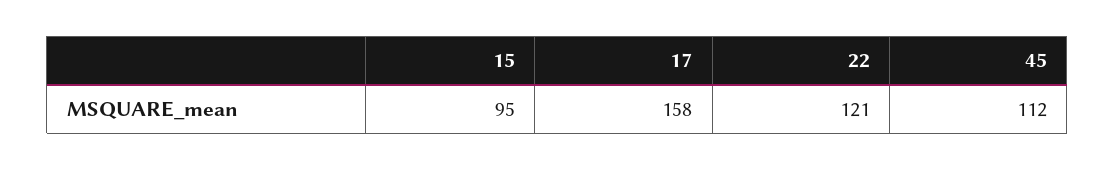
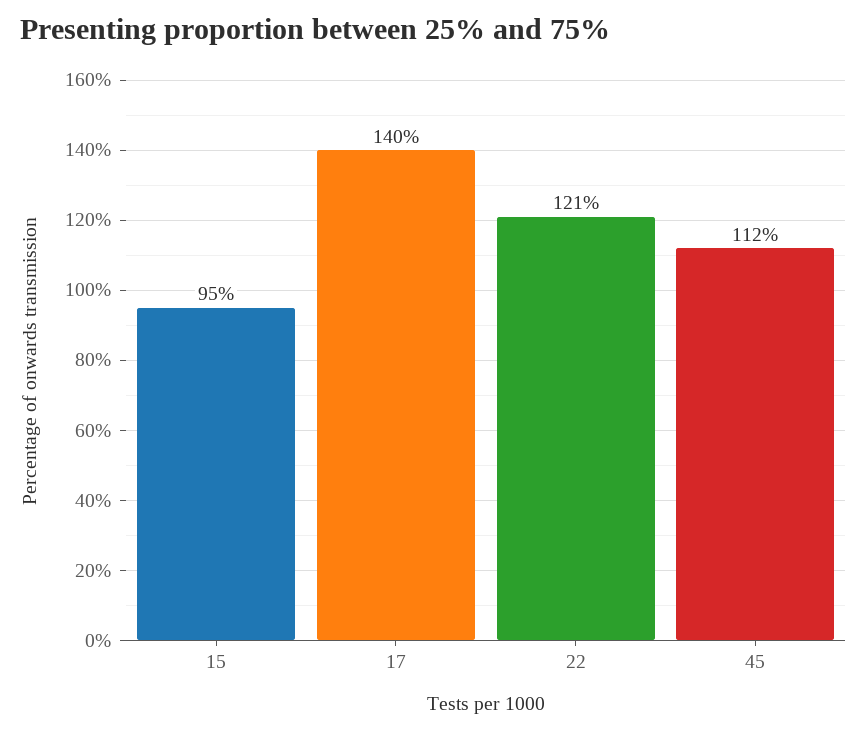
17: 158 -> 140

